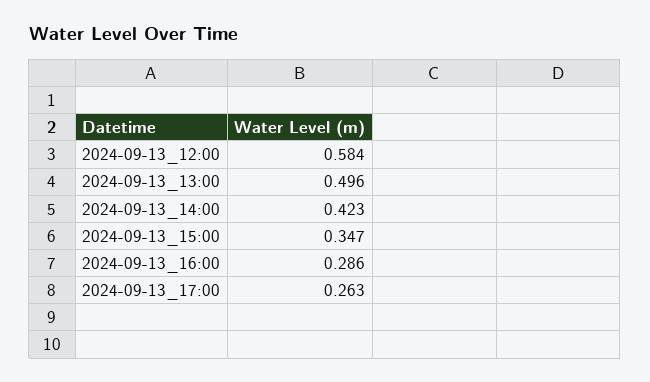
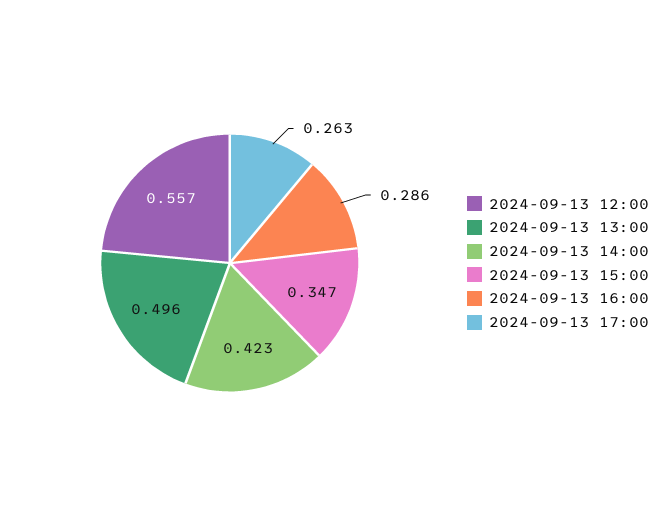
2024-09-13_12:00: 0.584 -> 0.557

